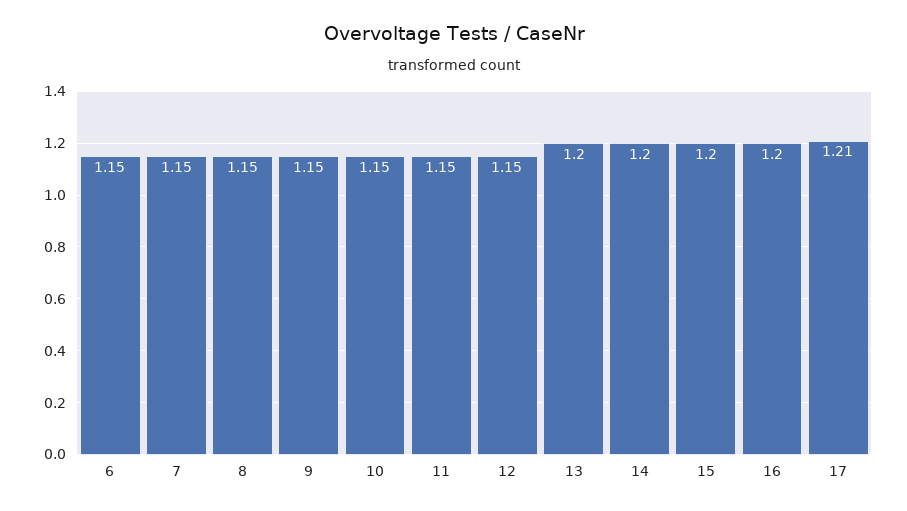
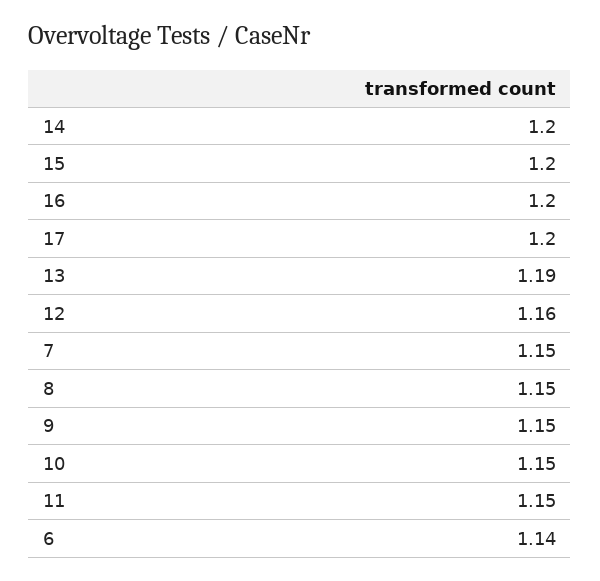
6: 1.15 -> 1.14
12: 1.15 -> 1.16
13: 1.2 -> 1.19
17: 1.21 -> 1.2

